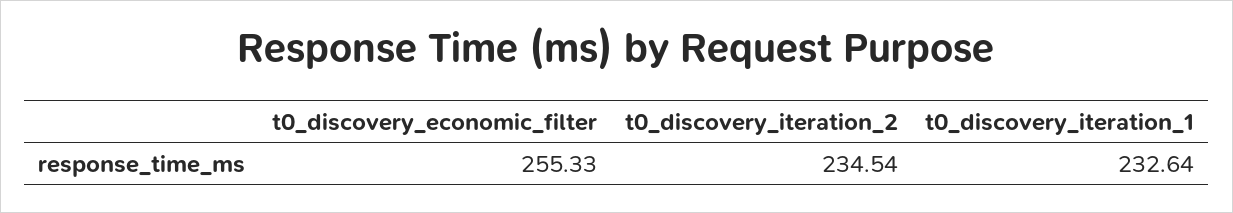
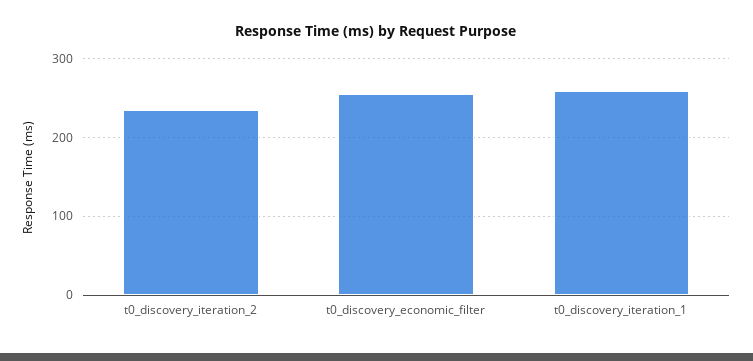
t0_discovery_iteration_1: 232.64 -> 260

